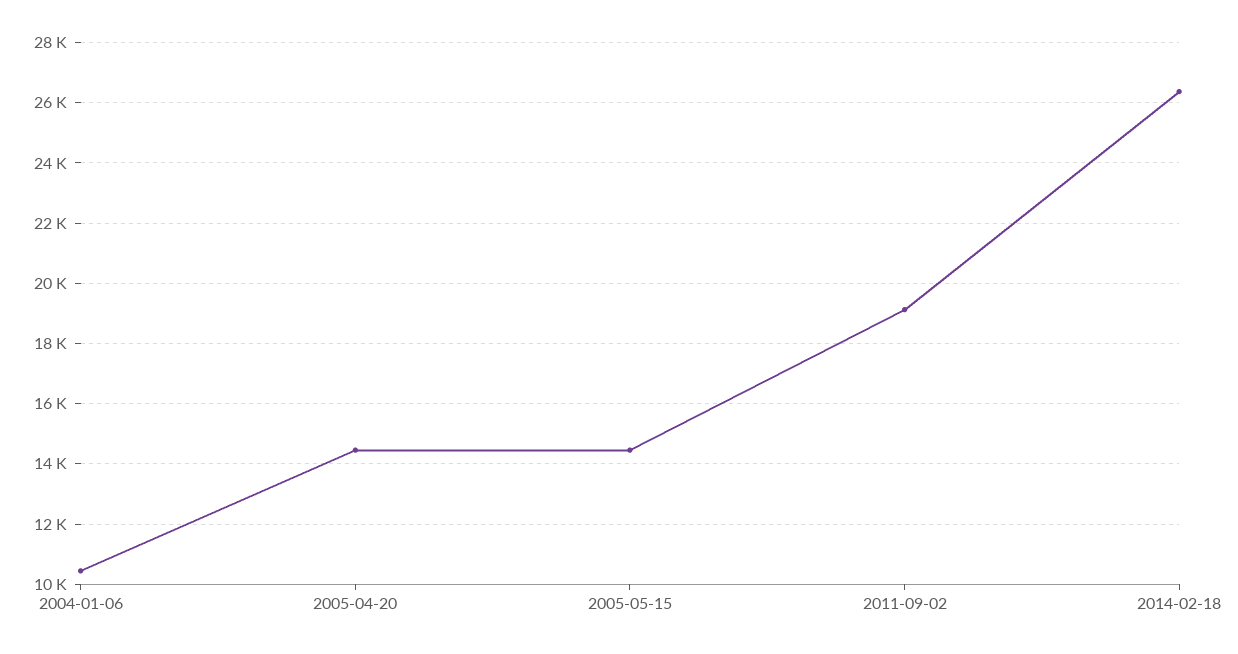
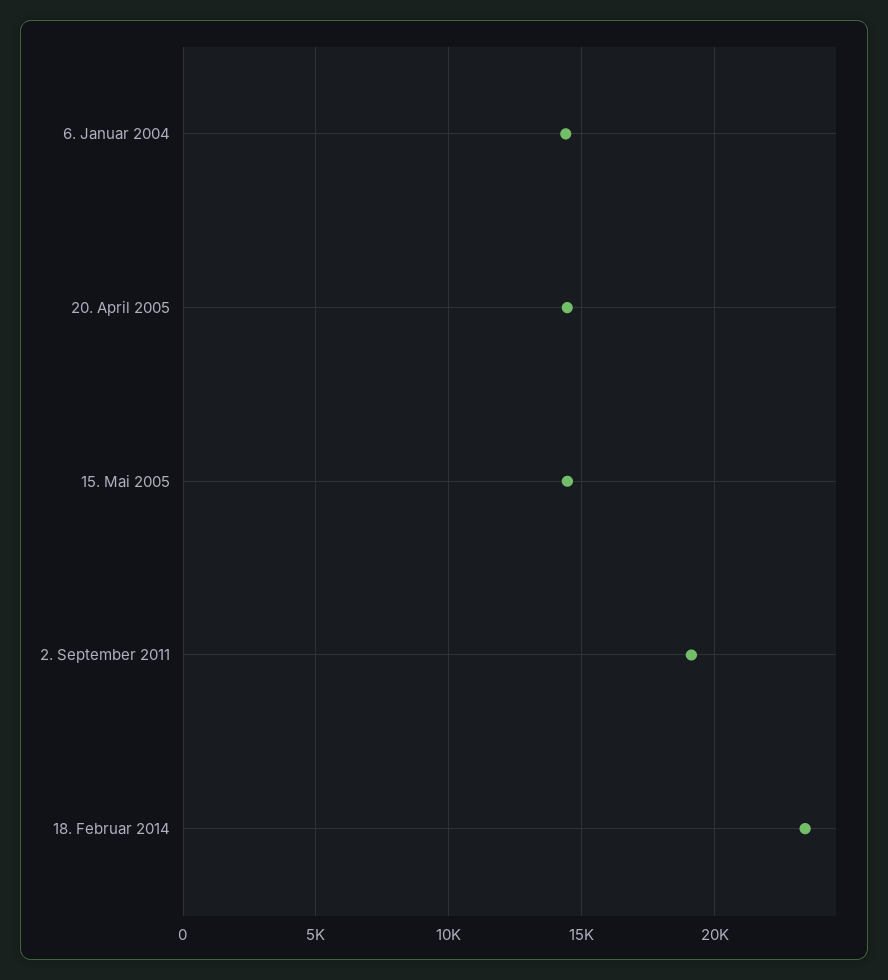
2004-01-06: 10400 -> 14500
2014-02-18: 26400 -> 23500

